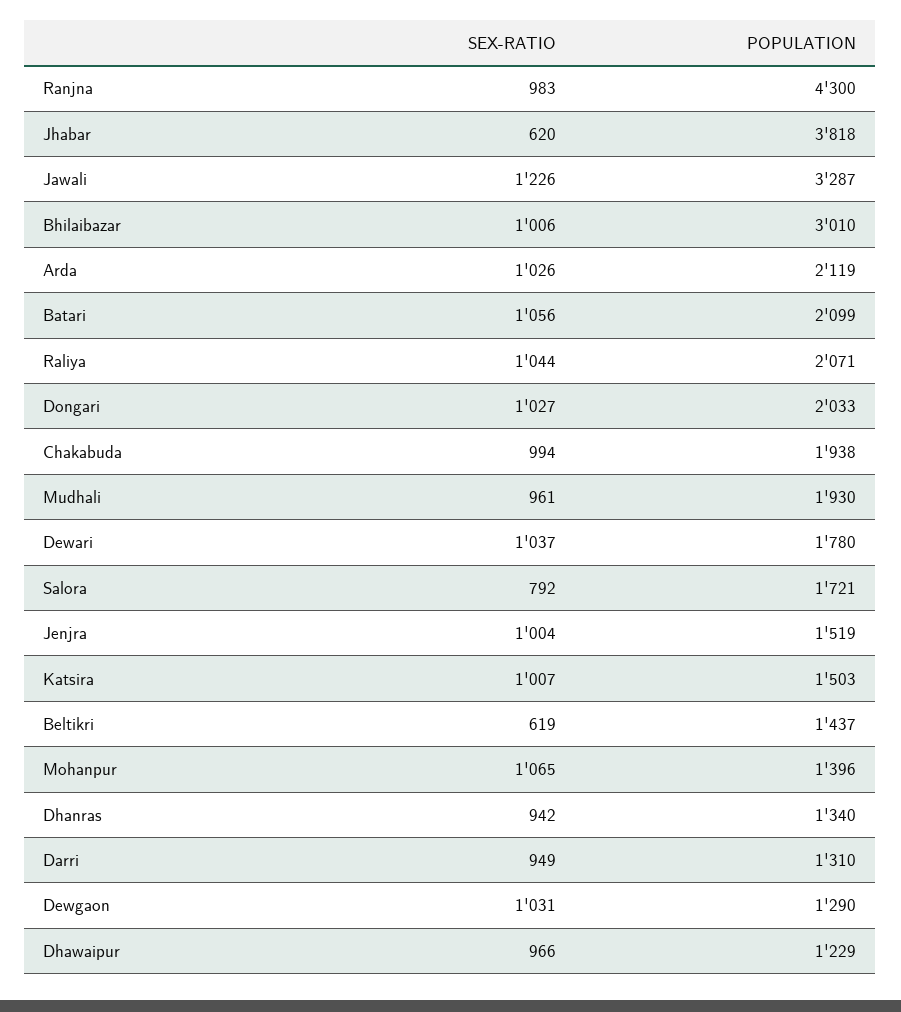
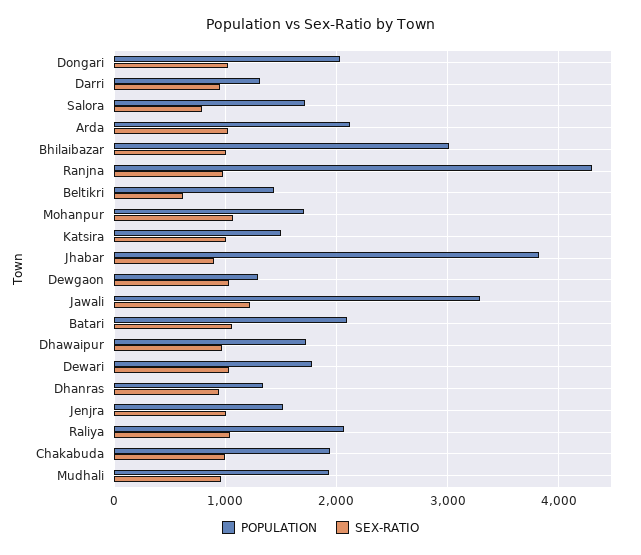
SEX-RATIO, Jhabar: 620 -> 900
POPULATION, Mohanpur: 1396 -> 1700
POPULATION, Dhawaipur: 1229 -> 1700

